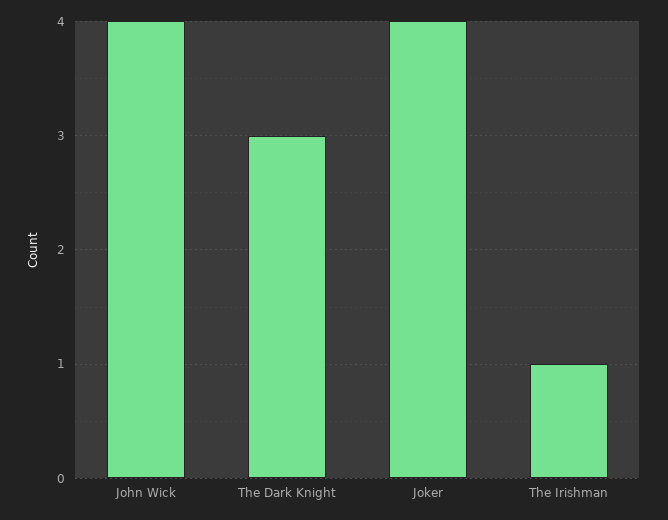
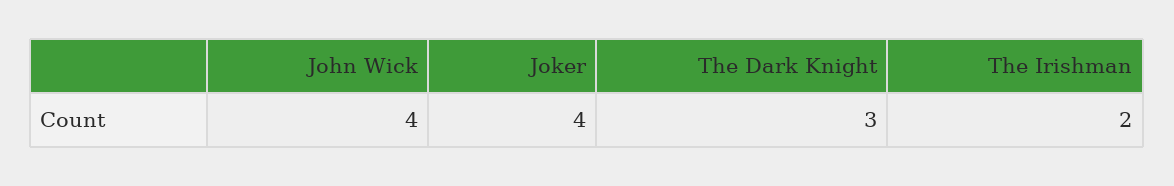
The Irishman: 1 -> 2

